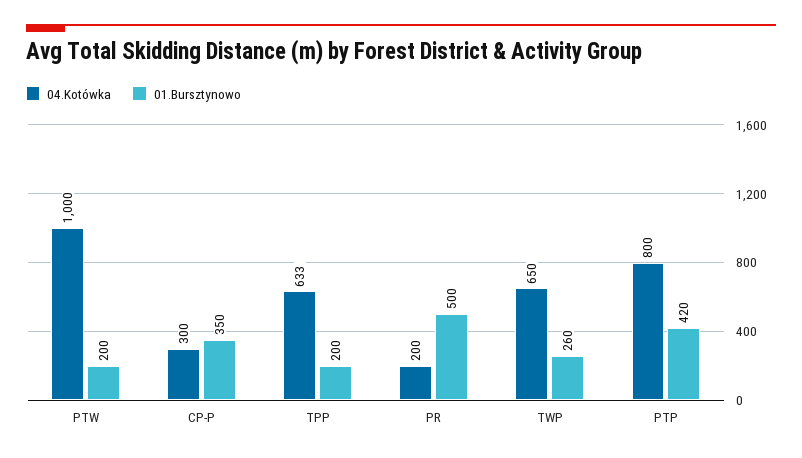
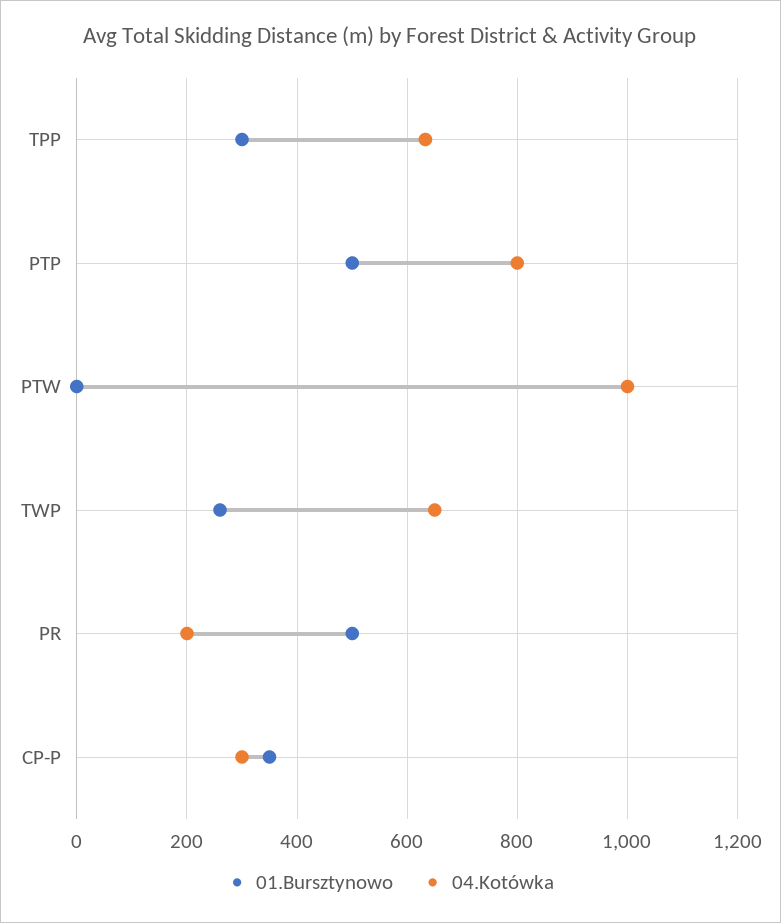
01.Bursztynowo, PTW: 200 -> 0
01.Bursztynowo, TPP: 200 -> 300
01.Bursztynowo, PTP: 420 -> 500

